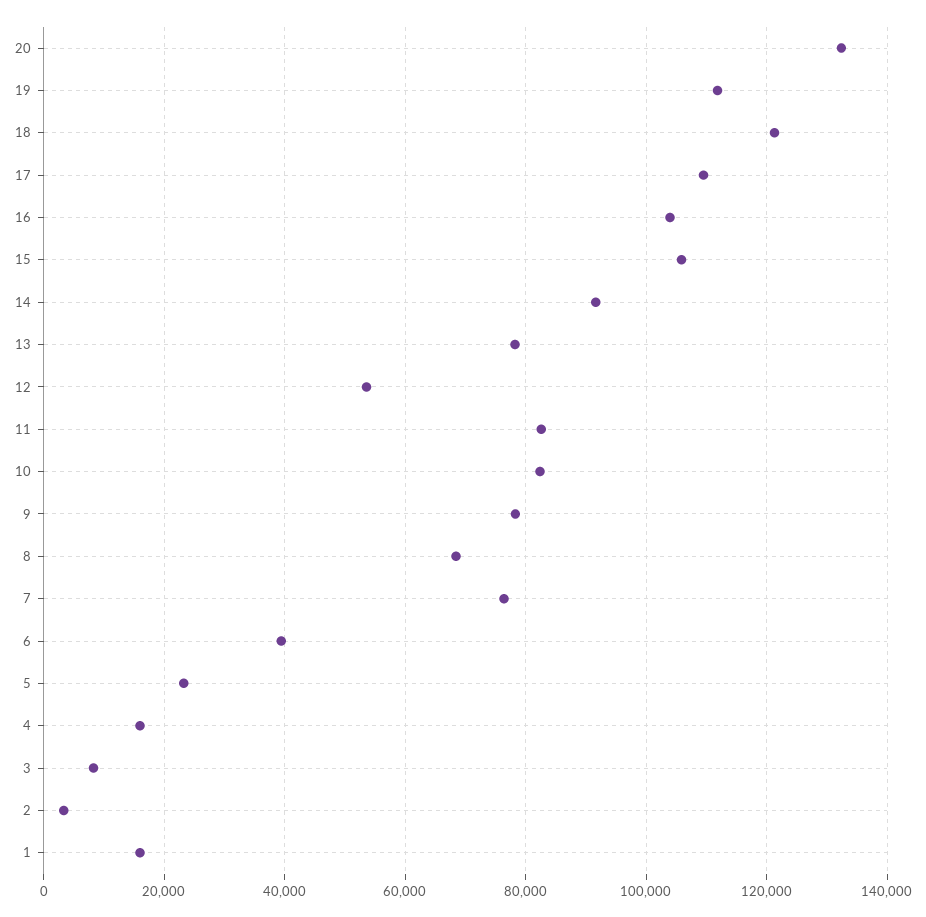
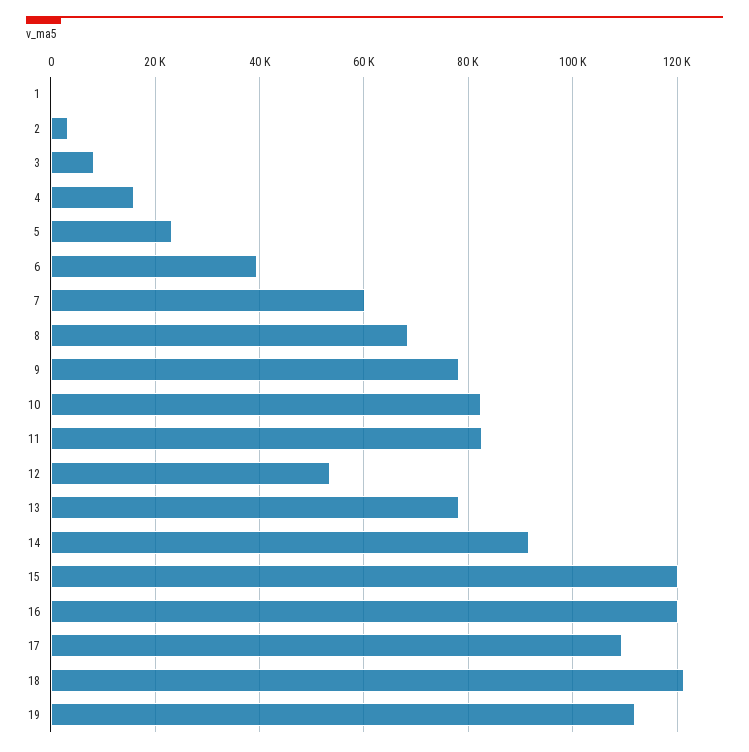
20: 132000 -> none
16: 104000 -> 120000
15: 106000 -> 120000
7: 76000 -> 60000
1: 16000 -> 0

